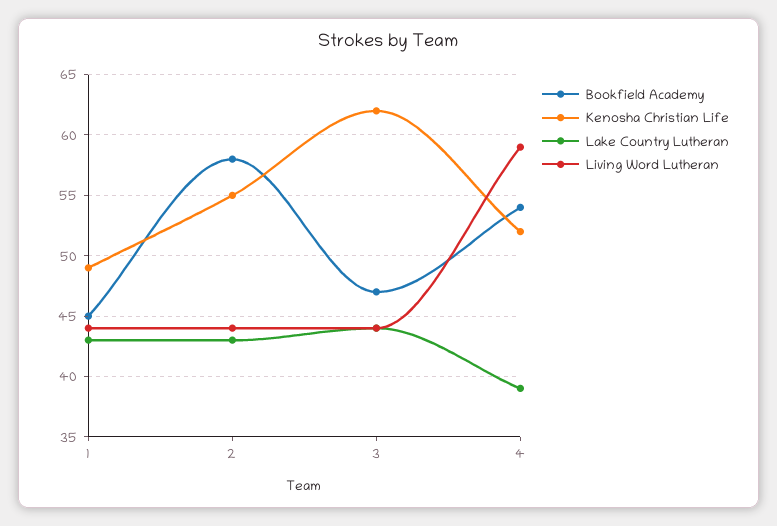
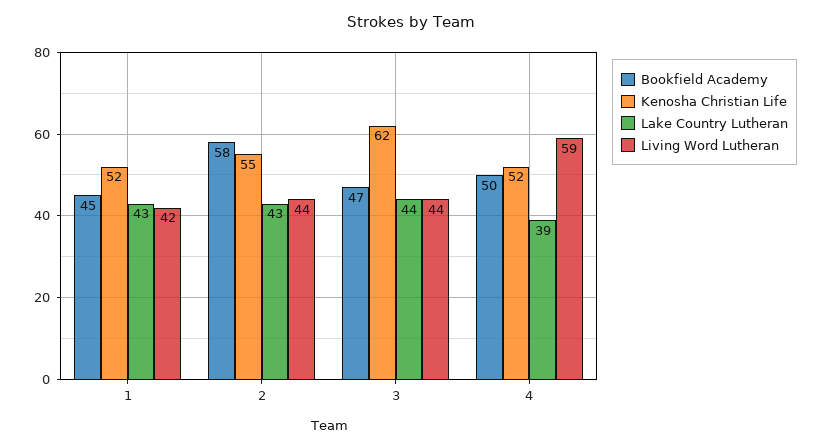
Kenosha Christian Life, 1: 49 -> 52
Living Word Lutheran, 1: 44 -> 42
Bookfield Academy, 4: 54 -> 50

